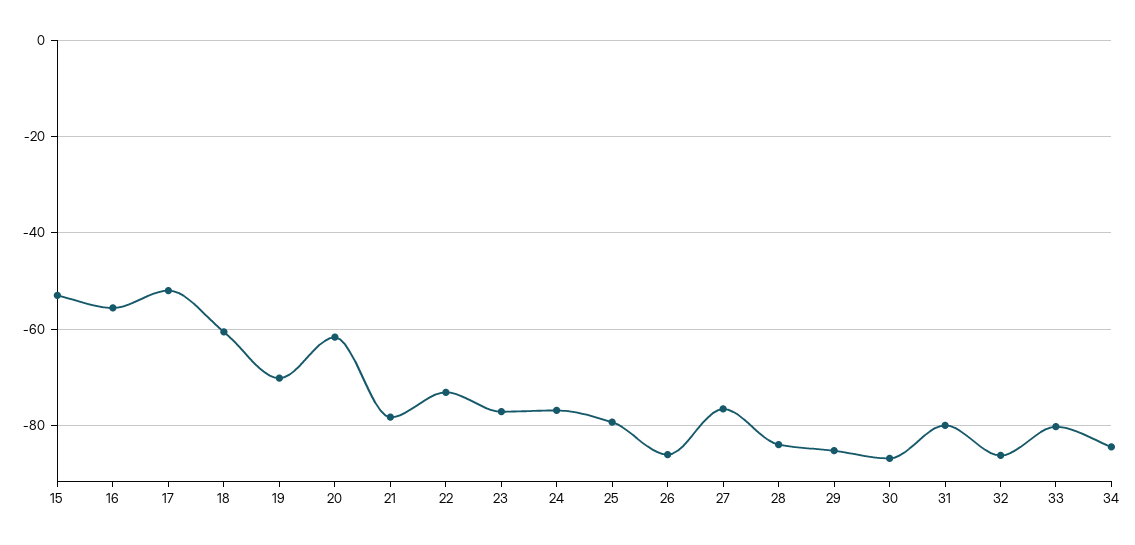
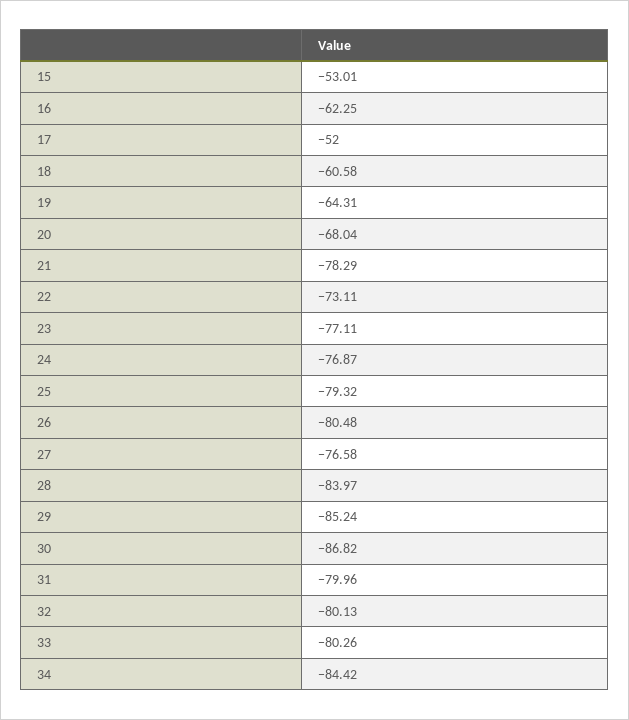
16: -56 -> -62.25
19: -70 -> -64.31
20: -62 -> -68.04
26: -86 -> -80.48
32: -86 -> -80.13

